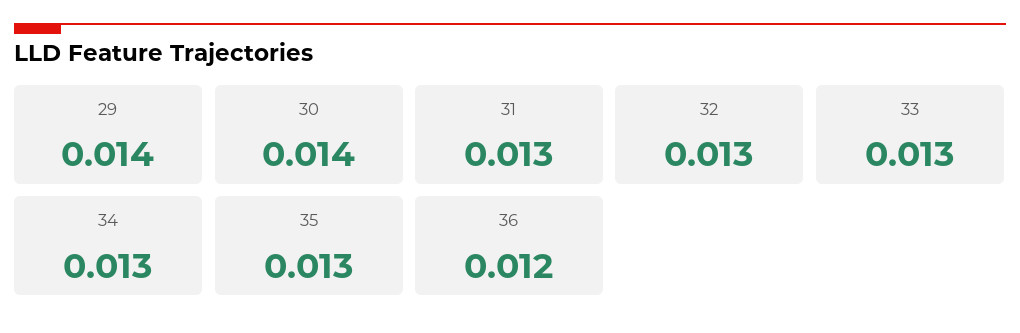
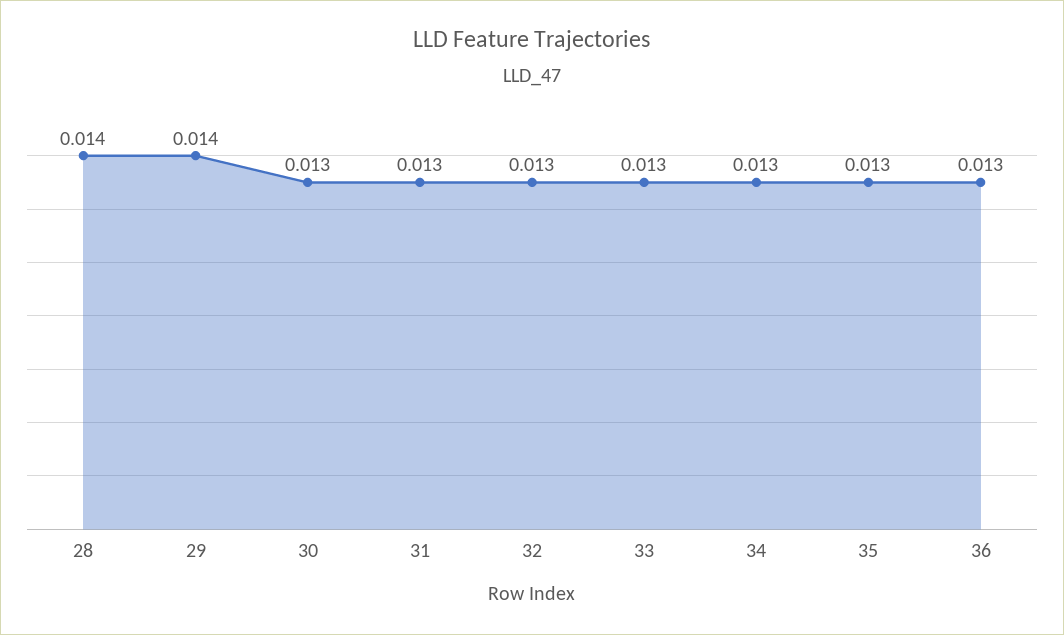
30: 0.014 -> 0.013
36: 0.012 -> 0.013
28: none -> 0.014

